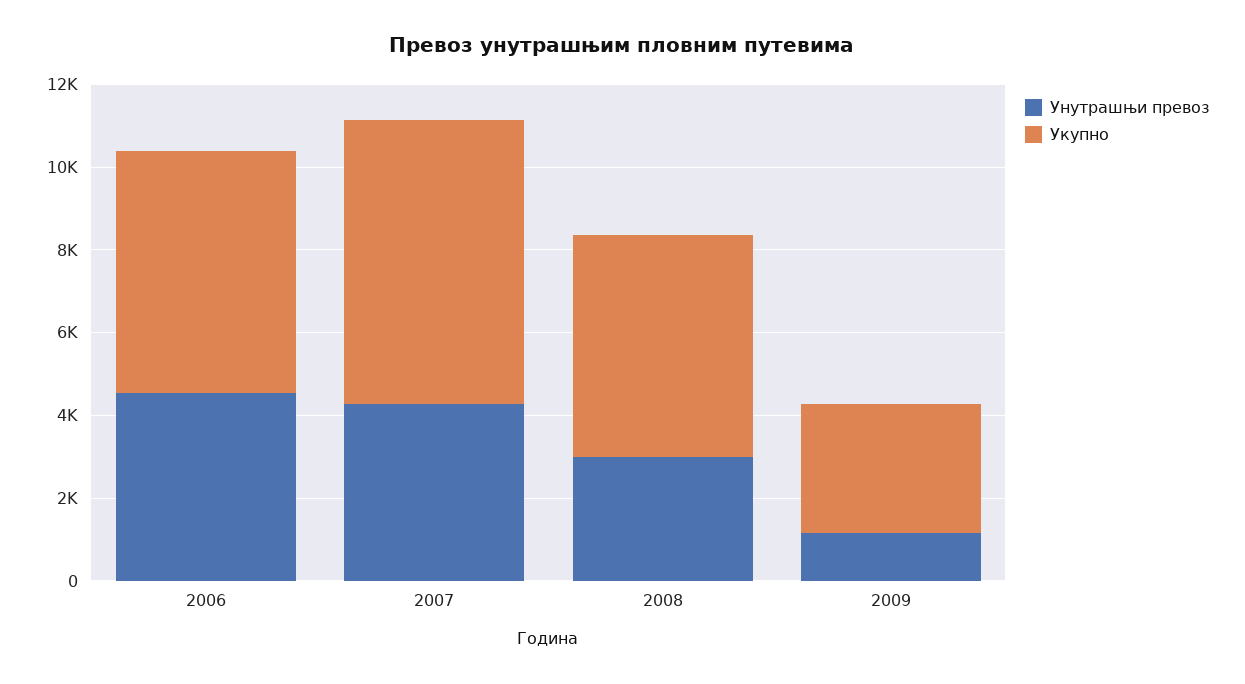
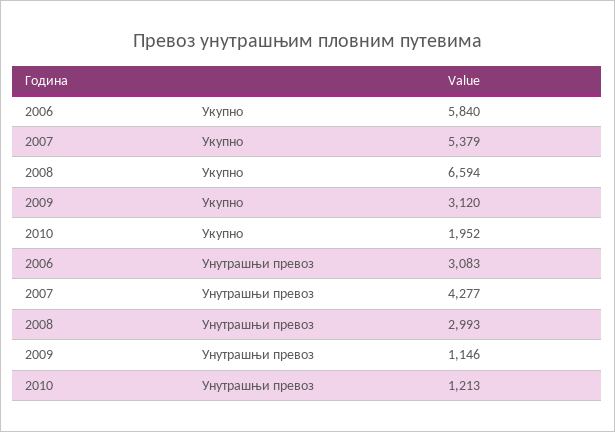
Унутрашњи превоз, 2006: 4500 -> 3083
Укупно, 2007: 7000 -> 5379
Укупно, 2008: 5500 -> 6594
Укупно, 2010: none -> 1952
Унутрашњи превоз, 2010: none -> 1213

